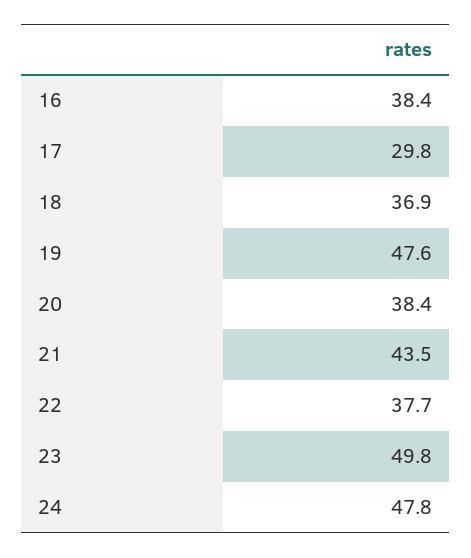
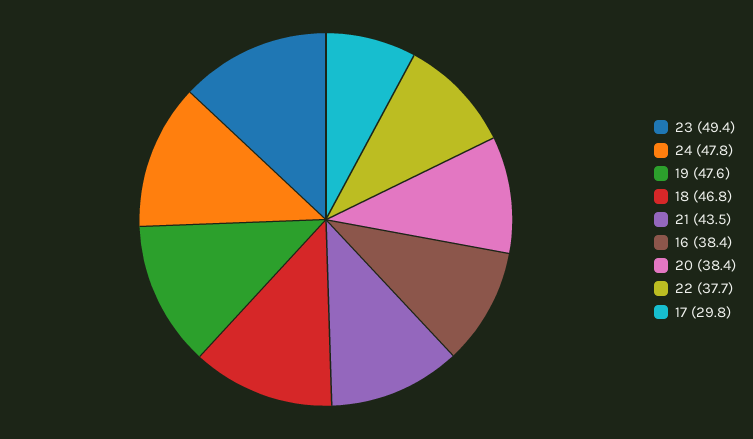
18: 36.9 -> 46.8
23: 49.8 -> 49.4

